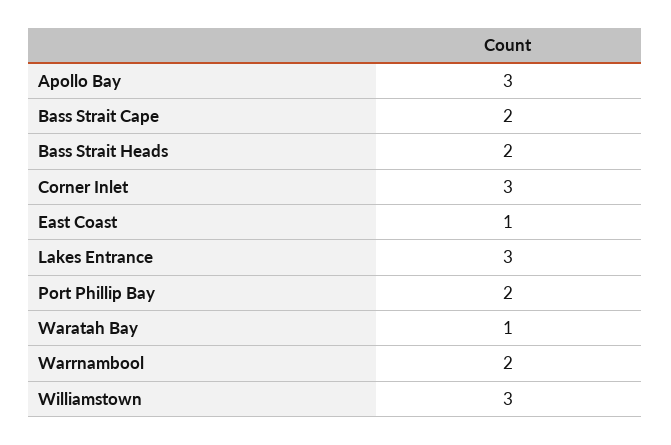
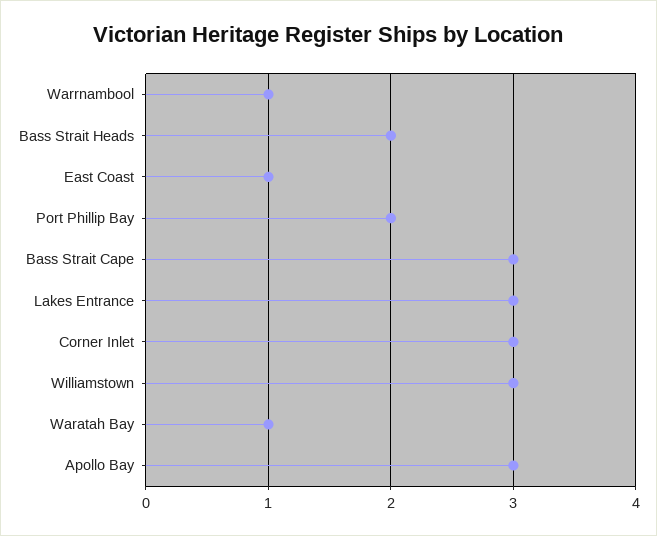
Bass Strait Cape: 2 -> 3
Warrnambool: 2 -> 1

